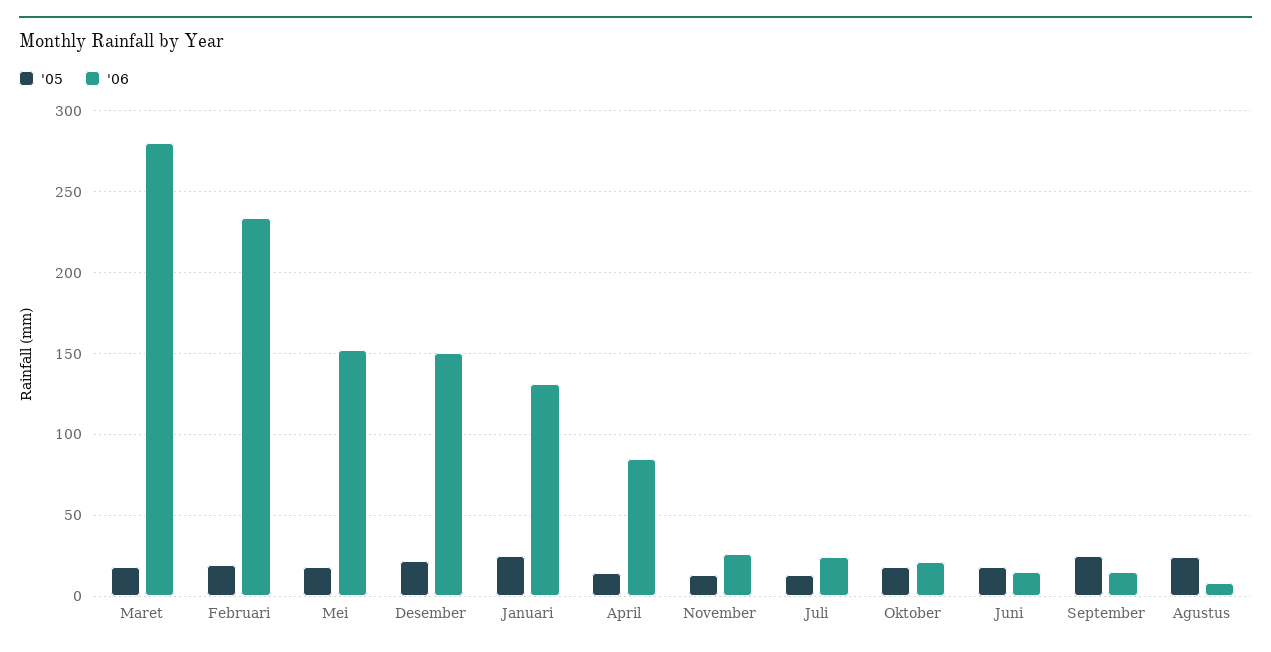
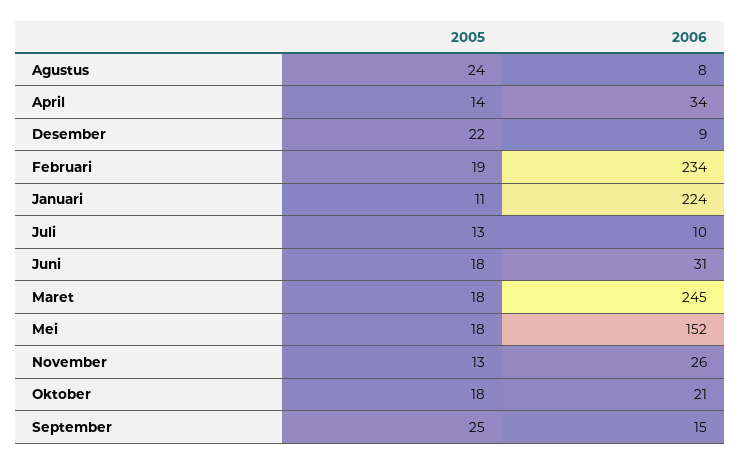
'06, Maret: 280 -> 245
'06, Desember: 150 -> 9
'05, Januari: 25 -> 11
'06, Januari: 130 -> 224
'06, April: 85 -> 34
'06, Juli: 25 -> 10
'06, Juni: 15 -> 31

